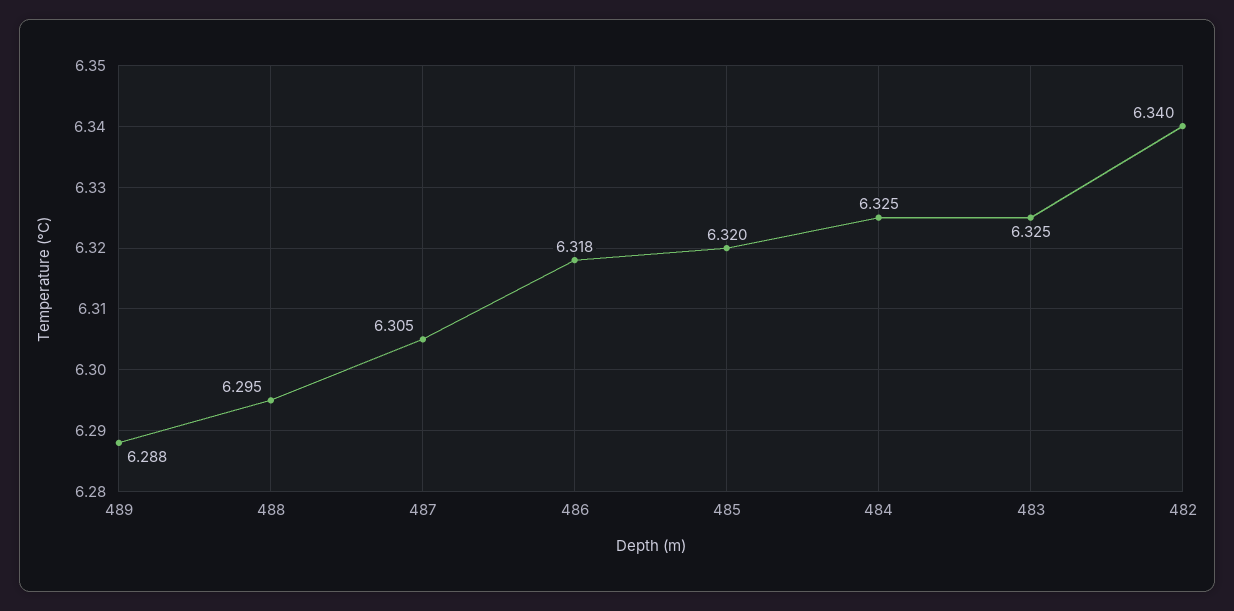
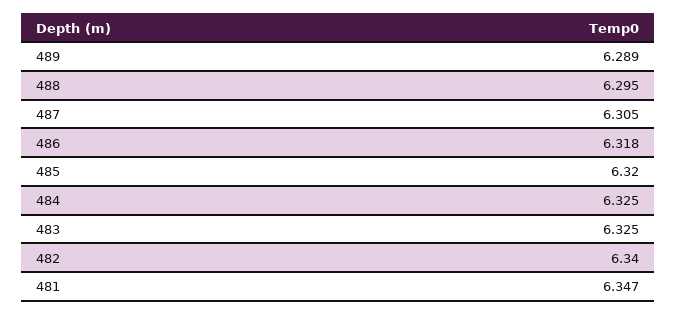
489: 6.288 -> 6.289
481: none -> 6.347

